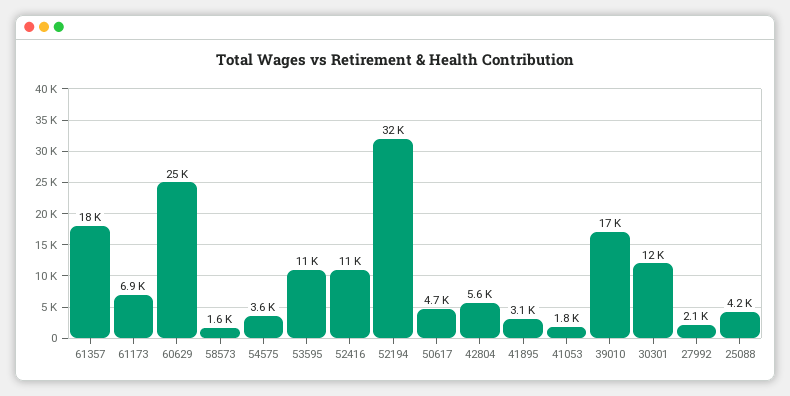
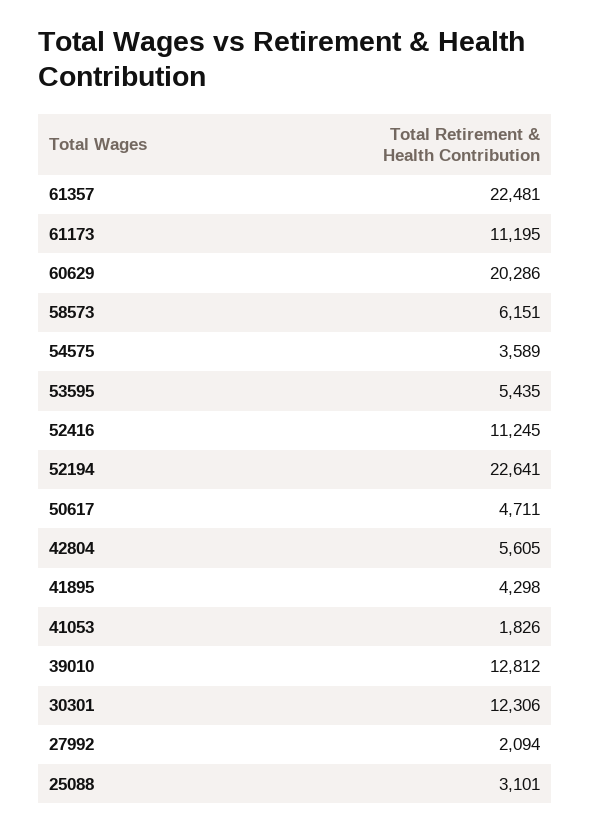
61357: 18000 -> 22481
61173: 6900 -> 11195
60629: 25000 -> 20286
58573: 1600 -> 6151
53595: 11000 -> 5435
52194: 32000 -> 22641
41895: 3100 -> 4298
39010: 17000 -> 12812
25088: 4200 -> 3101

